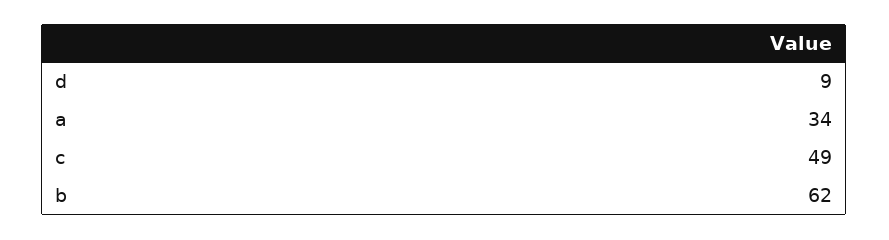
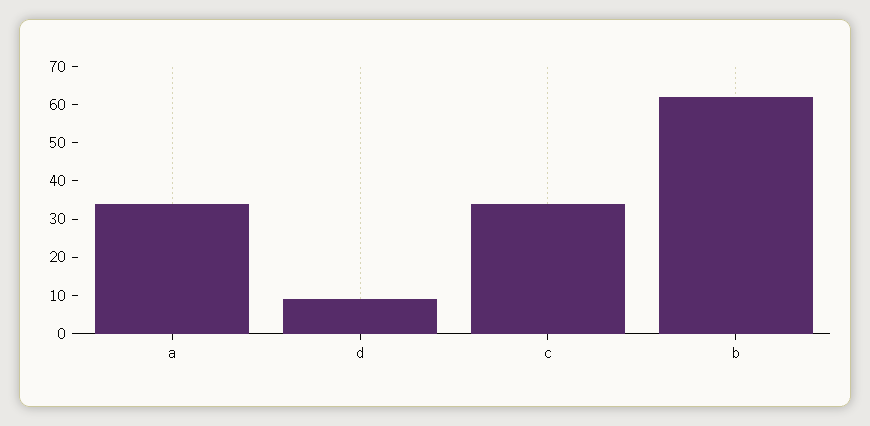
c: 49 -> 35

